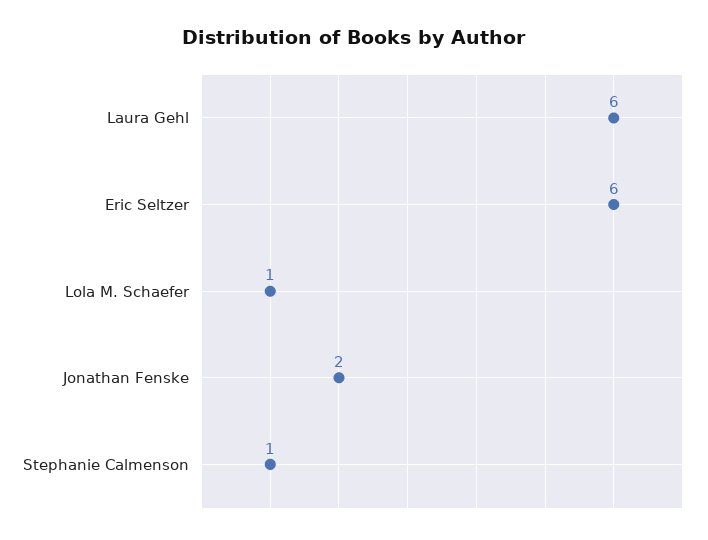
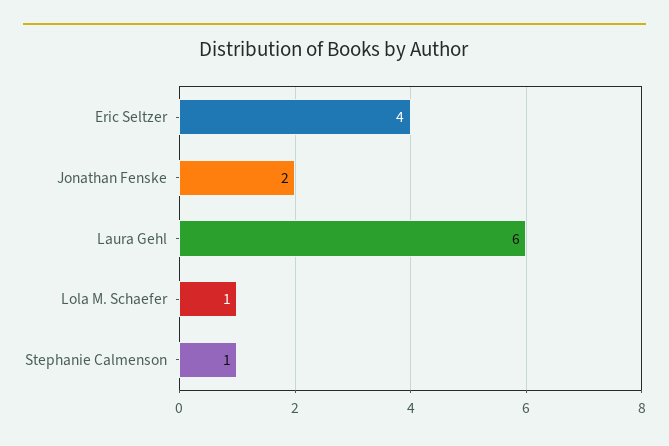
Eric Seltzer: 6 -> 4

